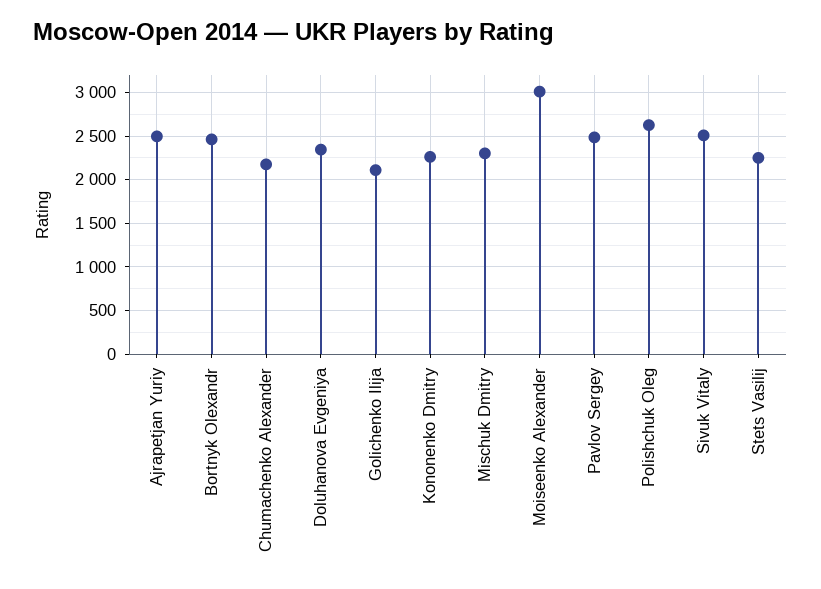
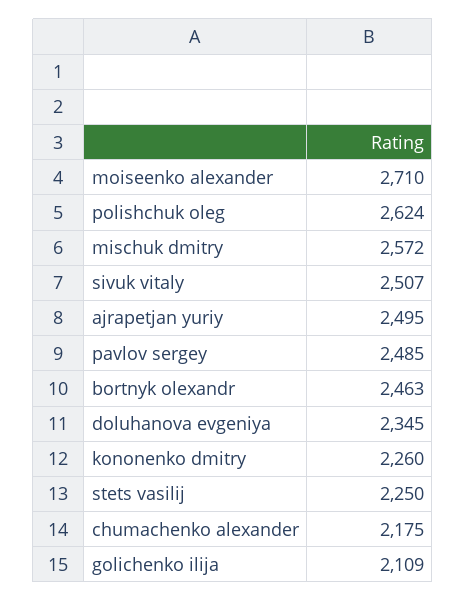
Mischuk Dmitry: 2300 -> 2572
Moiseenko Alexander: 3000 -> 2710

